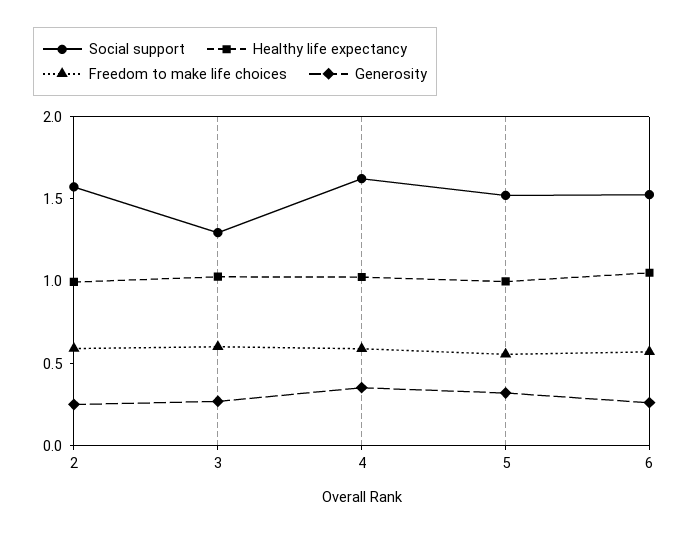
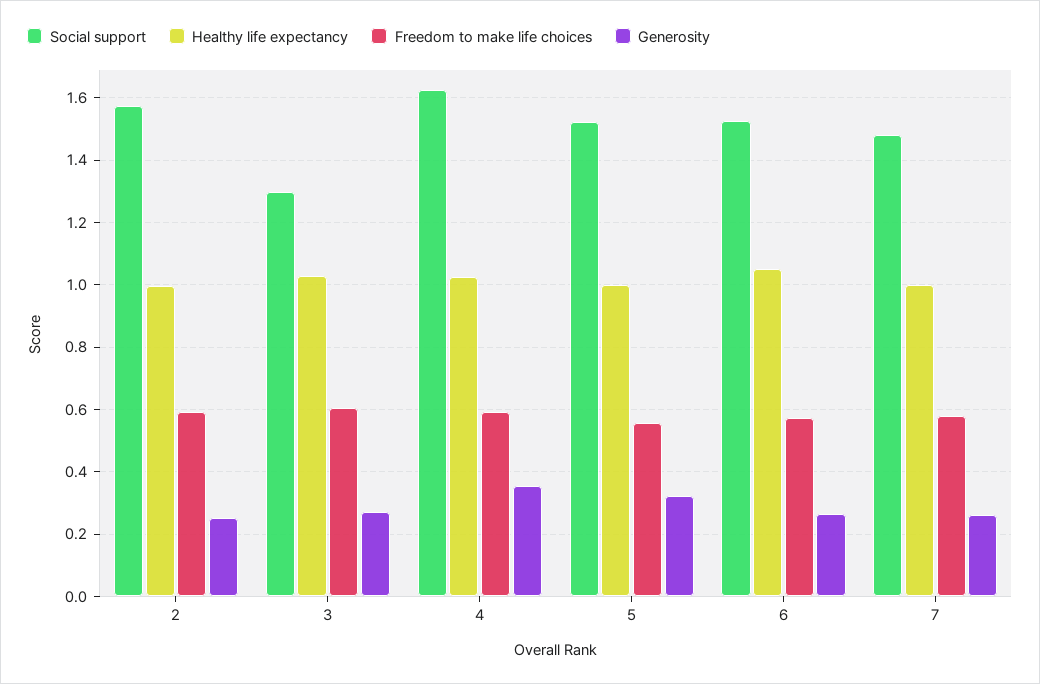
Social support, 7: none -> 1.48
Healthy life expectancy, 7: none -> 1
Freedom to make life choices, 7: none -> 0.58
Generosity, 7: none -> 0.26

